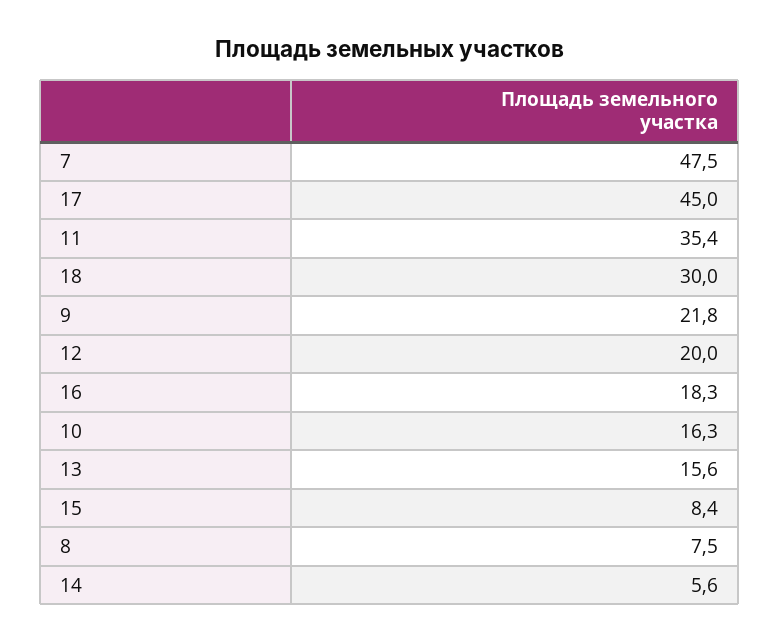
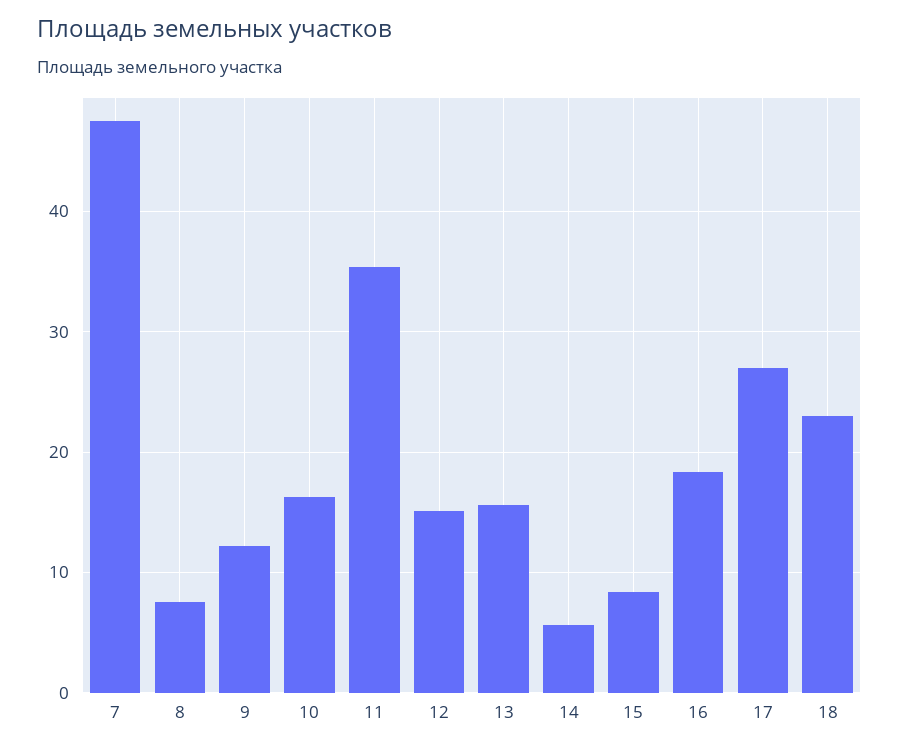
17: 45 -> 27
18: 30 -> 23
9: 21.8 -> 12
12: 20 -> 15

